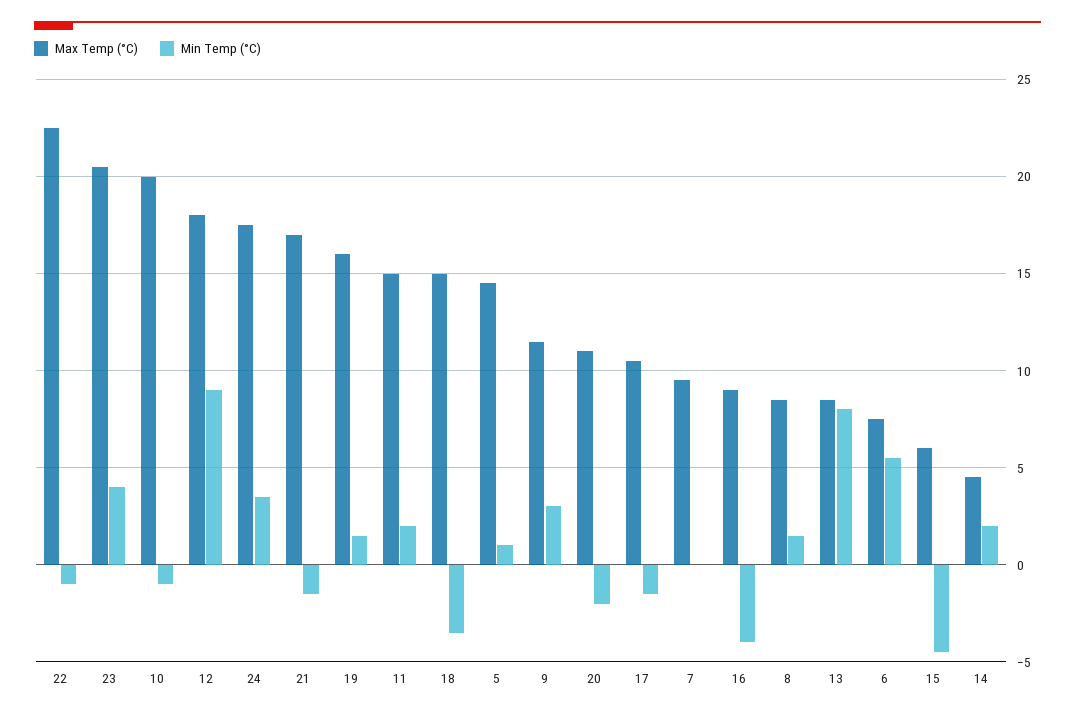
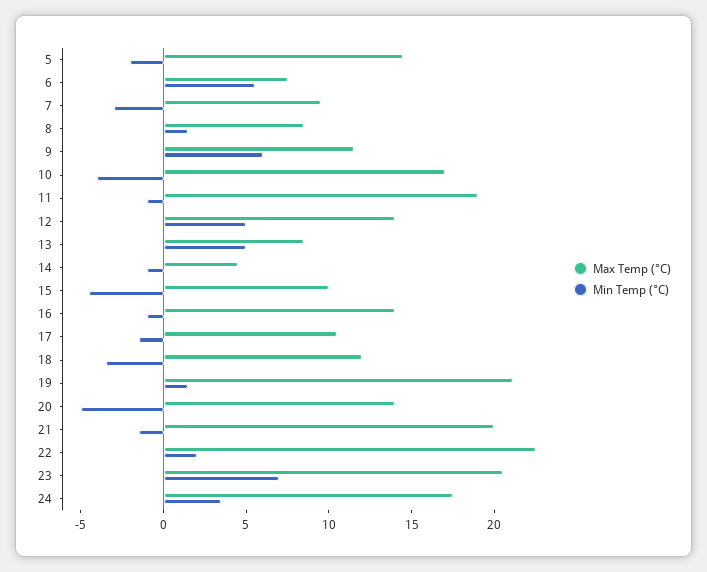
Min Temp (°C), 22: -1 -> 2
Min Temp (°C), 23: 4 -> 7
Max Temp (°C), 10: 20 -> 17
Min Temp (°C), 10: -1 -> -4
Max Temp (°C), 12: 18 -> 14
Min Temp (°C), 12: 9 -> 5
Max Temp (°C), 21: 17 -> 20
Max Temp (°C), 19: 16 -> 21
Max Temp (°C), 11: 15 -> 19
Min Temp (°C), 11: 2 -> -1
Max Temp (°C), 18: 15 -> 12
Min Temp (°C), 5: 1 -> -2
Min Temp (°C), 9: 3 -> 6
Max Temp (°C), 20: 11 -> 14
Min Temp (°C), 20: -2 -> -5
Min Temp (°C), 7: 0 -> -3
Max Temp (°C), 16: 9 -> 14
Min Temp (°C), 16: -4 -> -1
Min Temp (°C), 13: 8 -> 5
Max Temp (°C), 15: 6 -> 10
Min Temp (°C), 14: 2 -> -1

